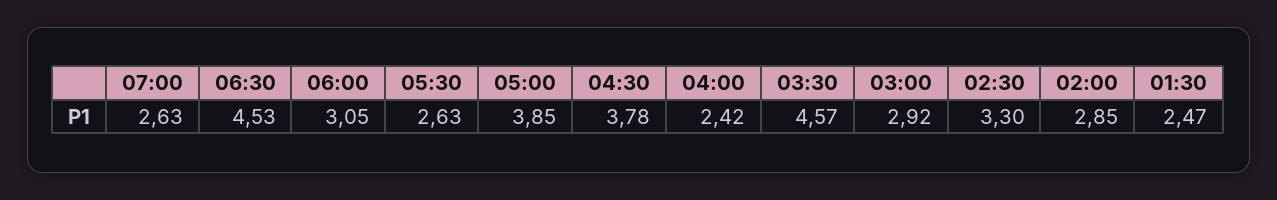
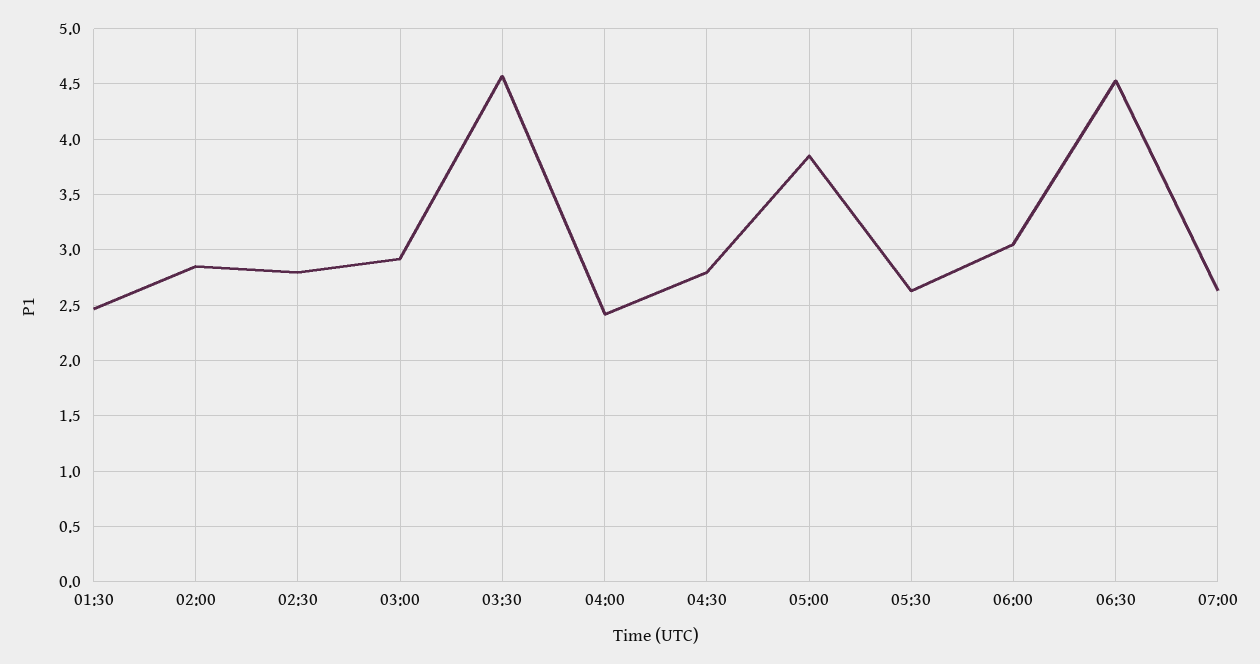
04:30: 3.78 -> 2.8
02:30: 3.3 -> 2.8

